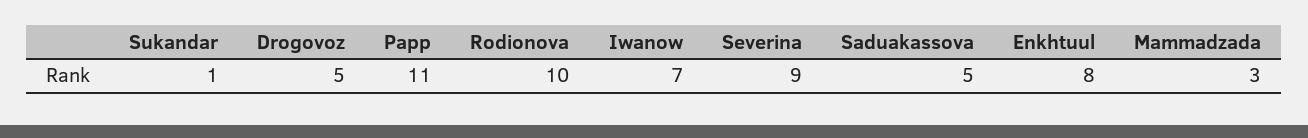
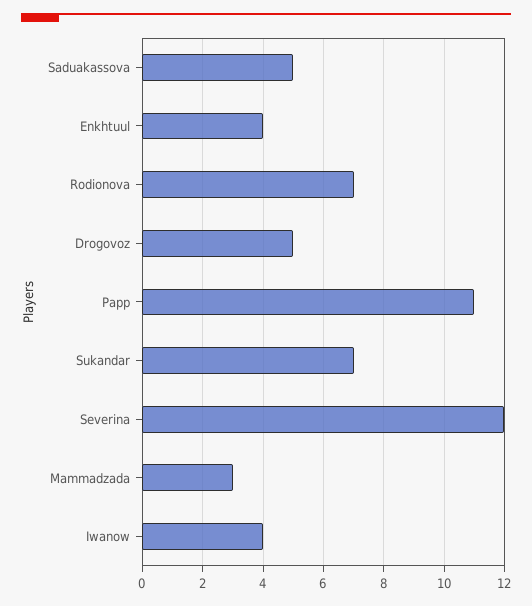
Sukandar: 1 -> 7
Rodionova: 10 -> 7
Iwanow: 7 -> 4
Severina: 9 -> 12
Enkhtuul: 8 -> 4

